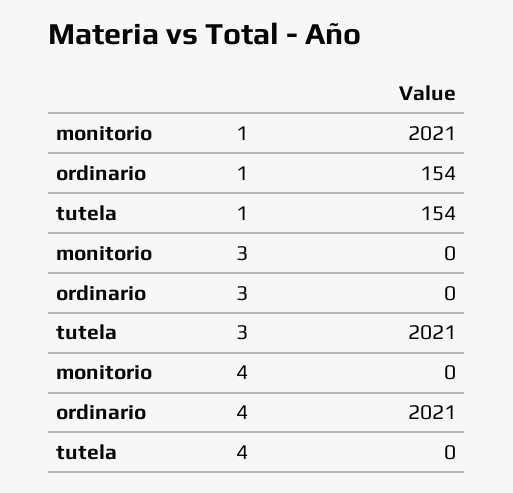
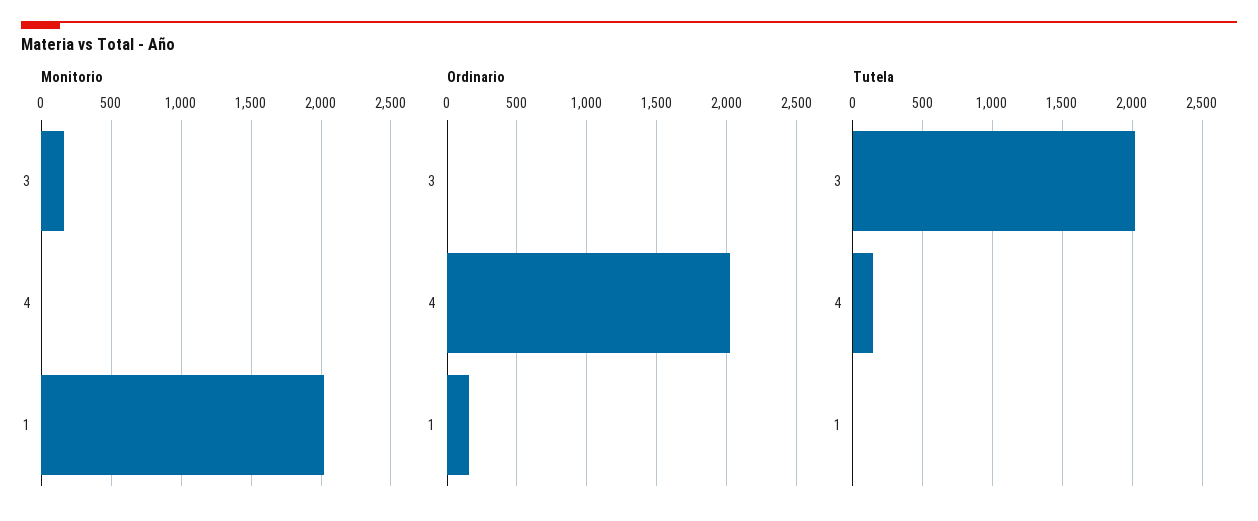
tutela, 1: 154 -> 0
monitorio, 3: 0 -> 150
tutela, 4: 0 -> 150

